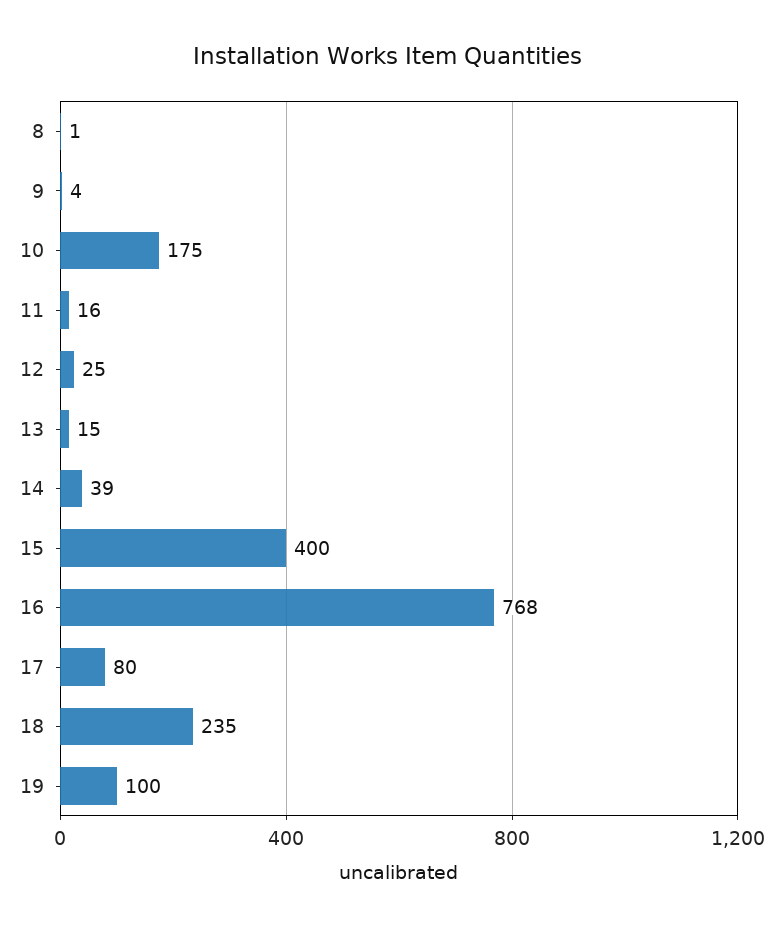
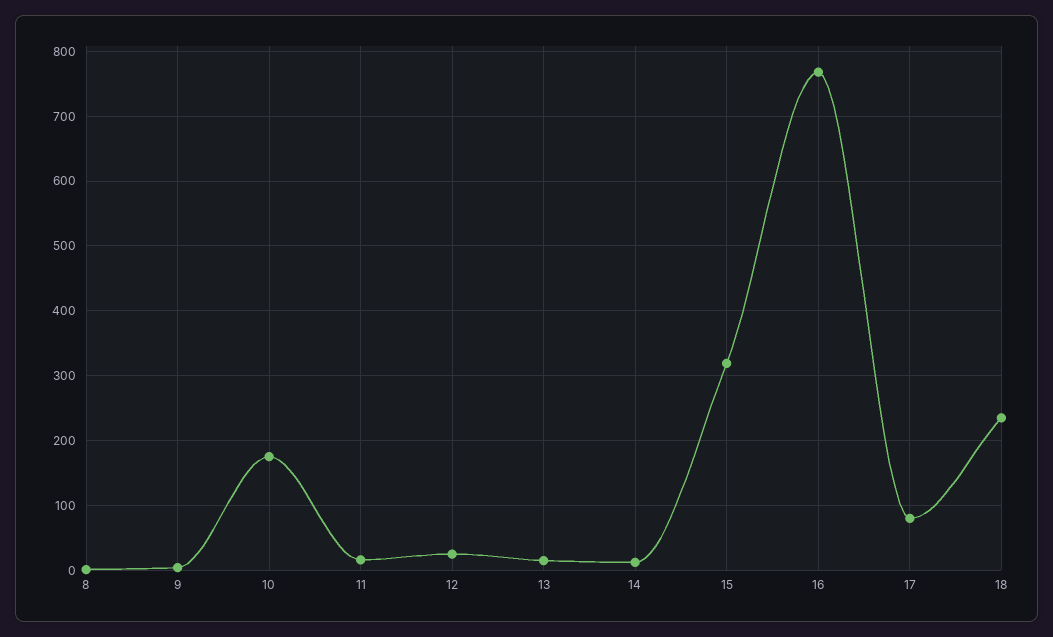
14: 39 -> 10
15: 400 -> 320
19: 100 -> none

